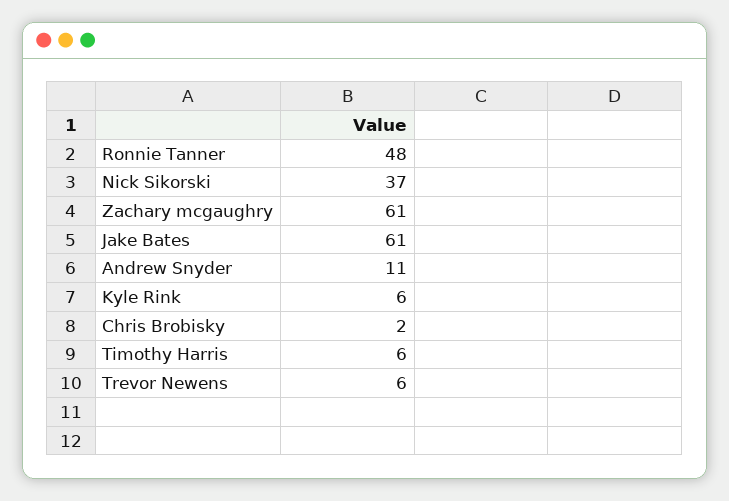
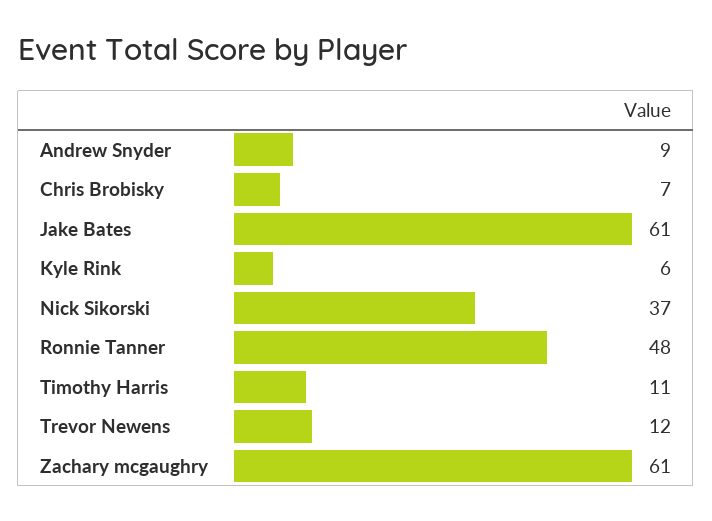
Andrew Snyder: 11 -> 9
Chris Brobisky: 2 -> 7
Timothy Harris: 6 -> 11
Trevor Newens: 6 -> 12

